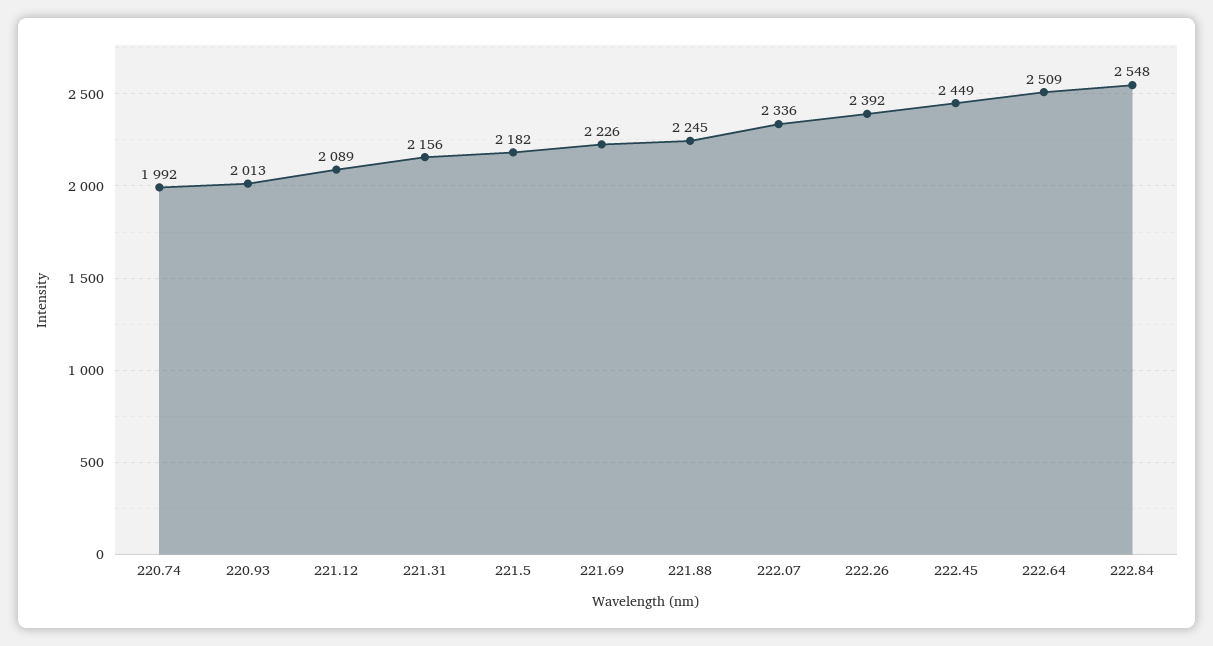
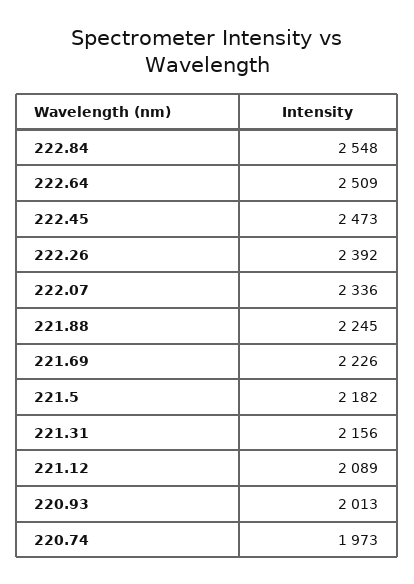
220.74: 1992 -> 1973
222.45: 2449 -> 2473

